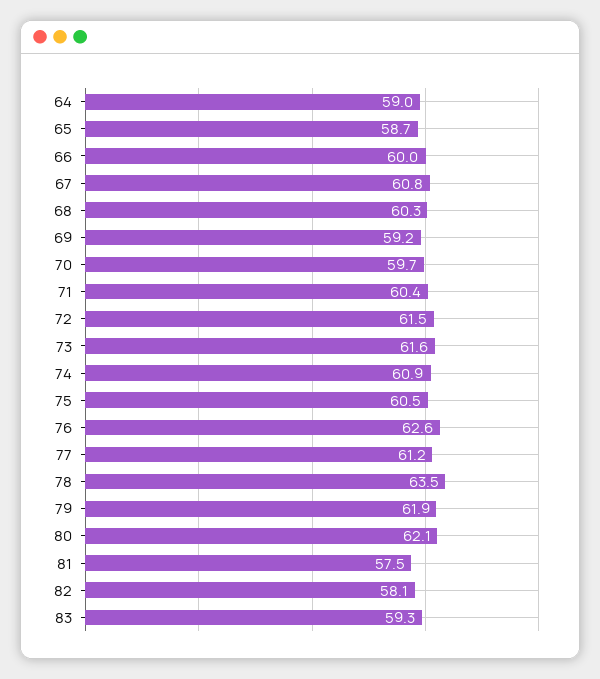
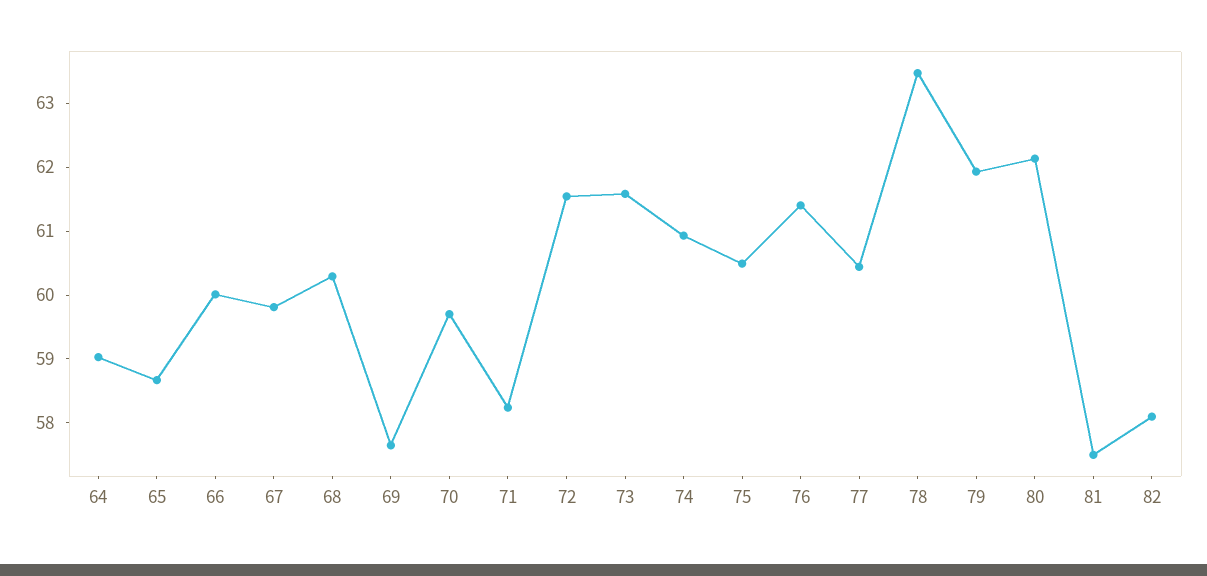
67: 60.8 -> 59.8
69: 59.2 -> 57.6
71: 60.4 -> 58.2
76: 62.6 -> 61.4
77: 61.2 -> 60.4
83: 59.3 -> none

